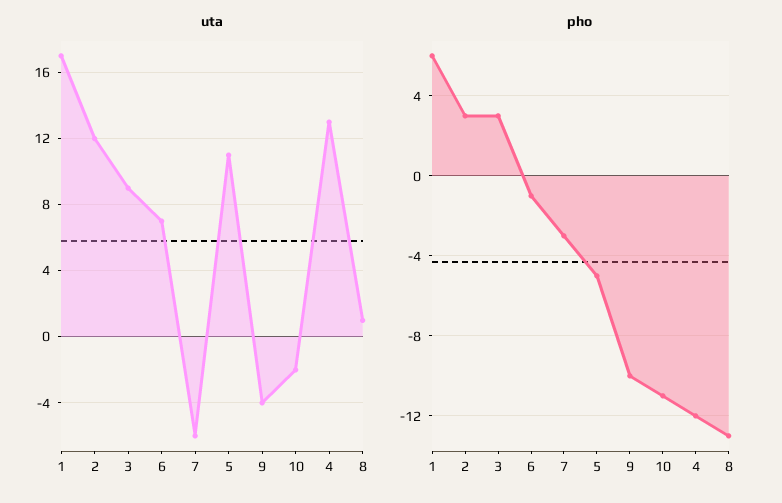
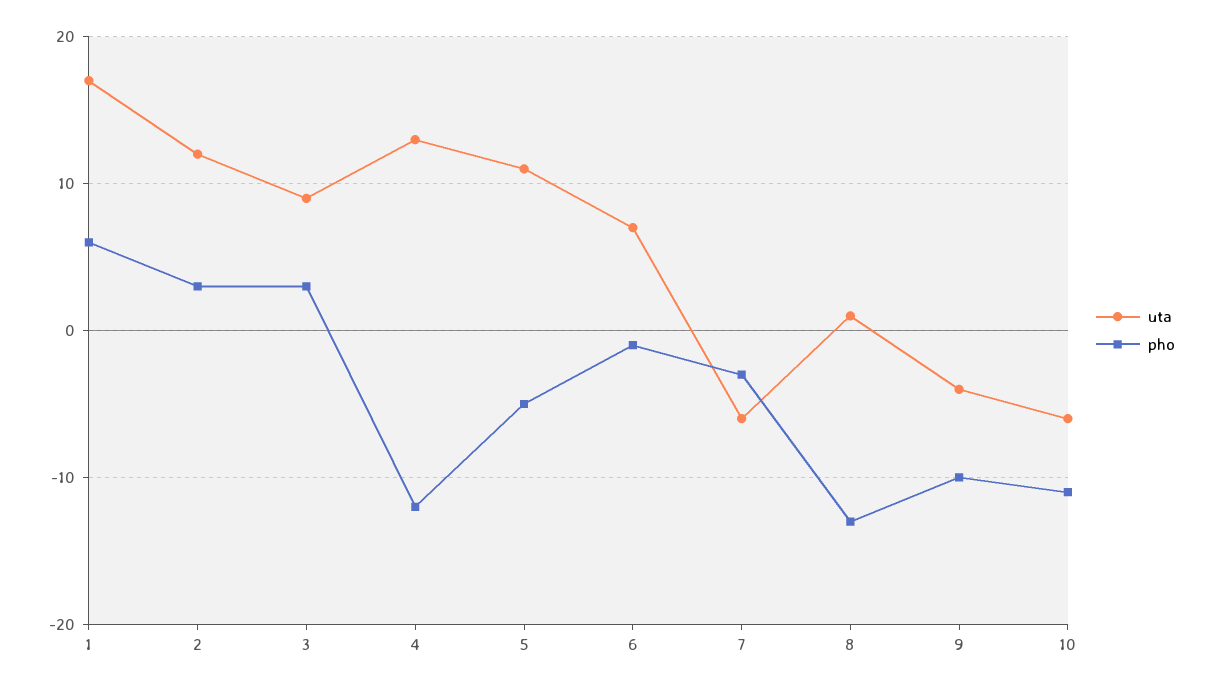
uta, 10: -2 -> -6

